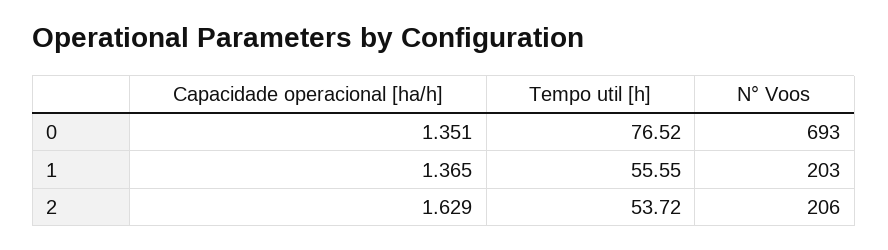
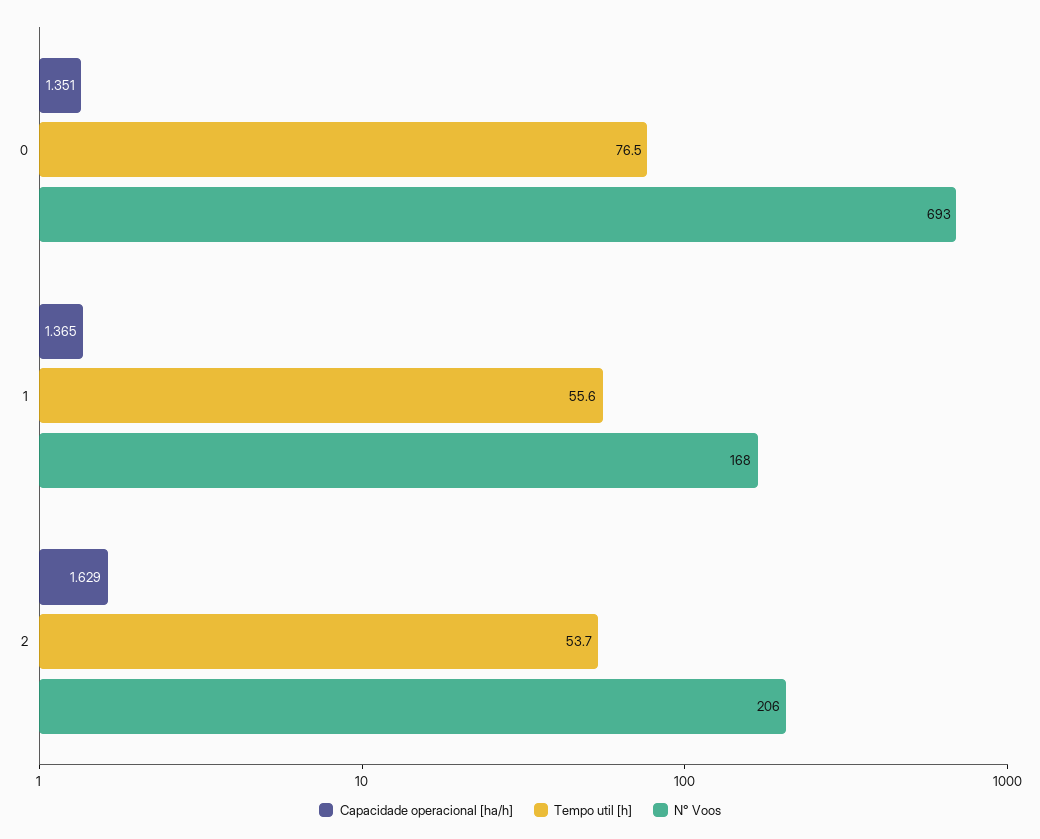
N° Voos, 1: 203 -> 168

